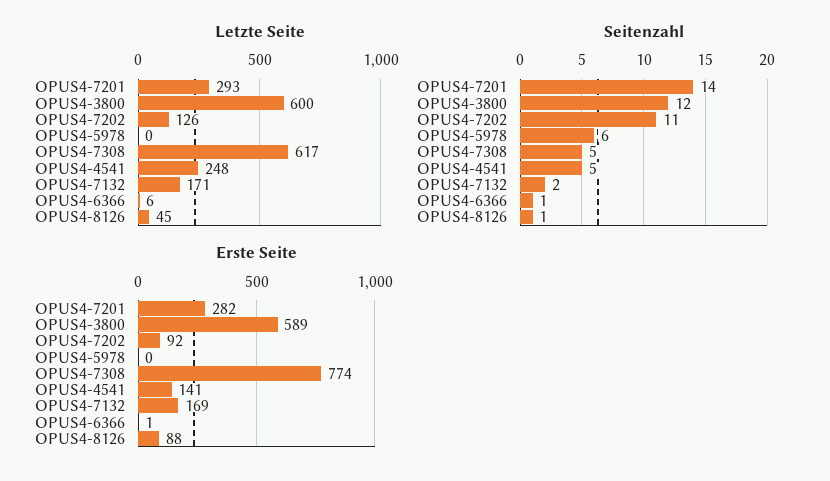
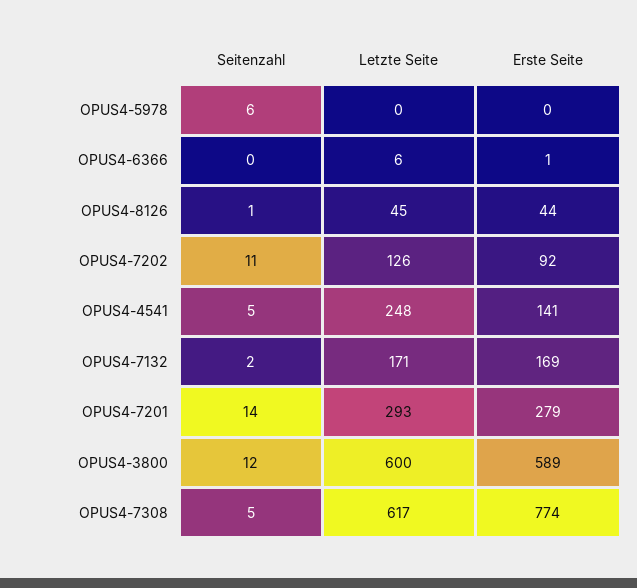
Seitenzahl, OPUS4-6366: 1 -> 0
Erste Seite, OPUS4-7201: 282 -> 279
Erste Seite, OPUS4-8126: 88 -> 44

